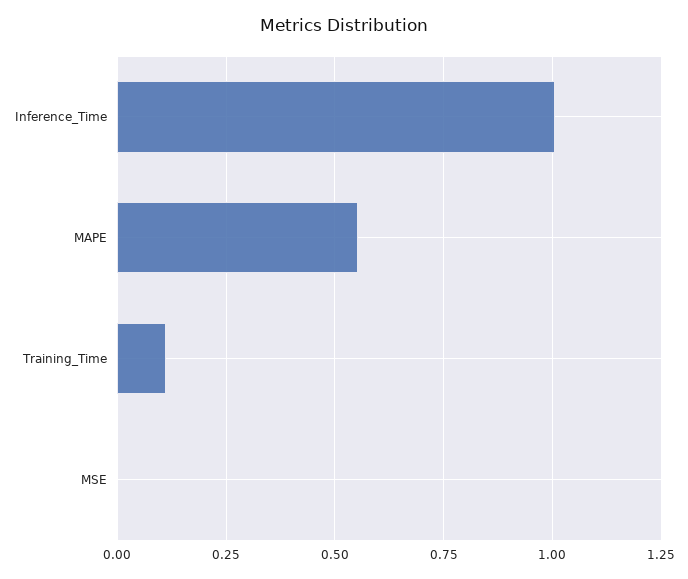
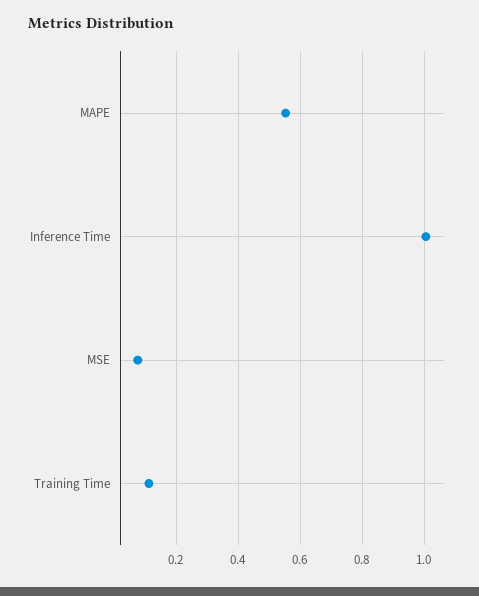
MSE: 0 -> 0.08

